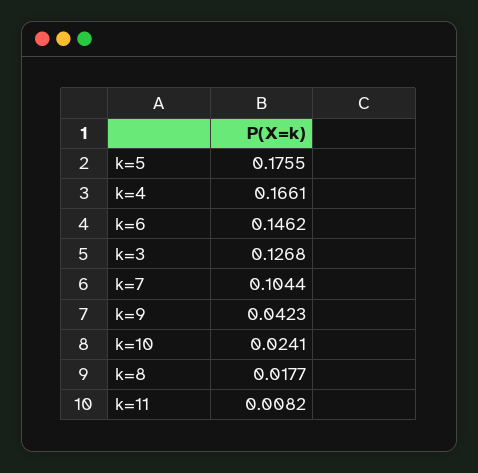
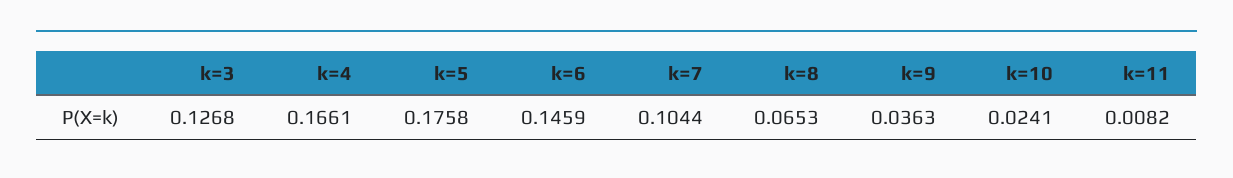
k=5: 0.1755 -> 0.1758
k=6: 0.1462 -> 0.1459
k=9: 0.0423 -> 0.0363
k=8: 0.0177 -> 0.0653

